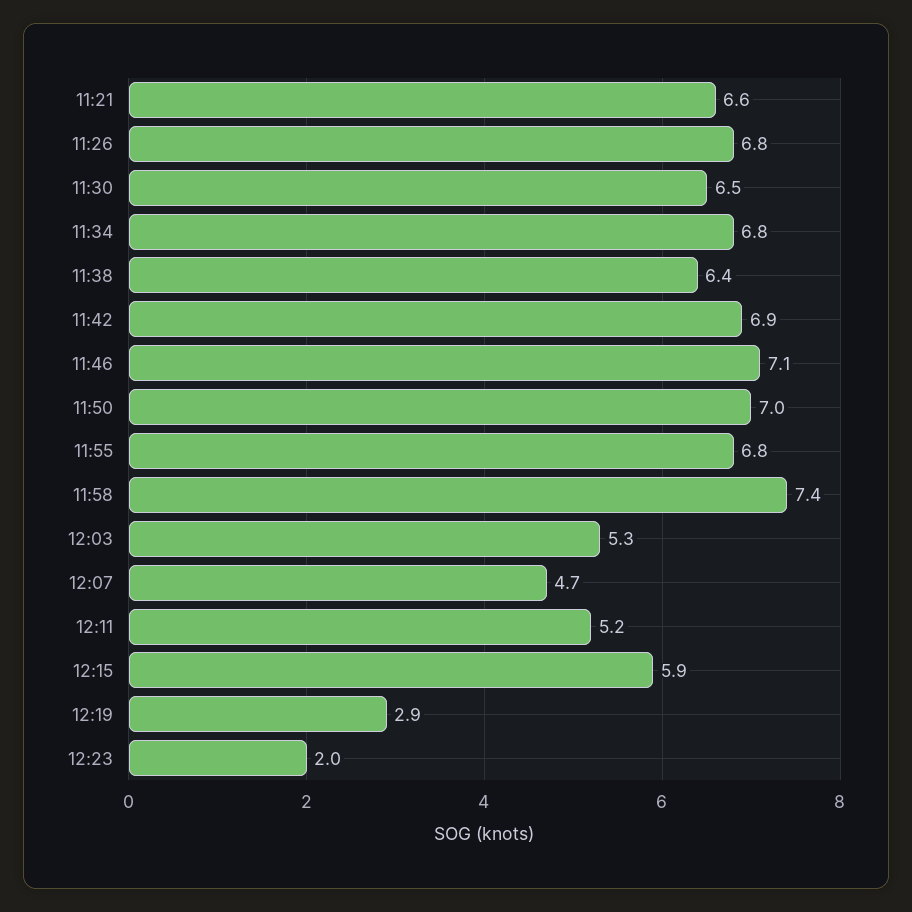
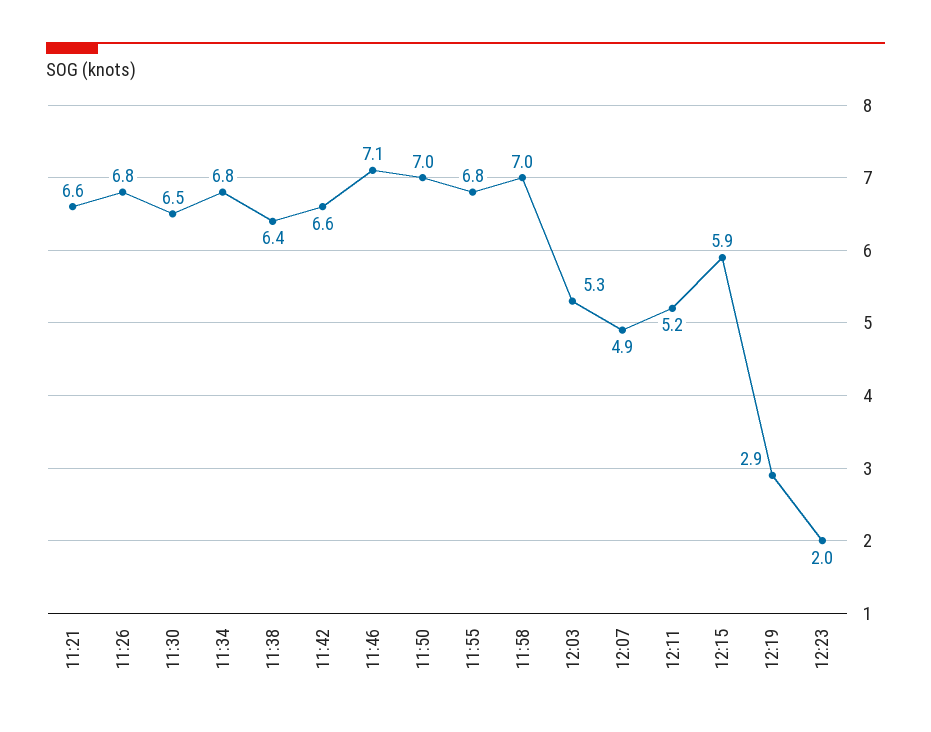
11:42: 6.9 -> 6.6
11:58: 7.4 -> 7
12:07: 4.7 -> 4.9

